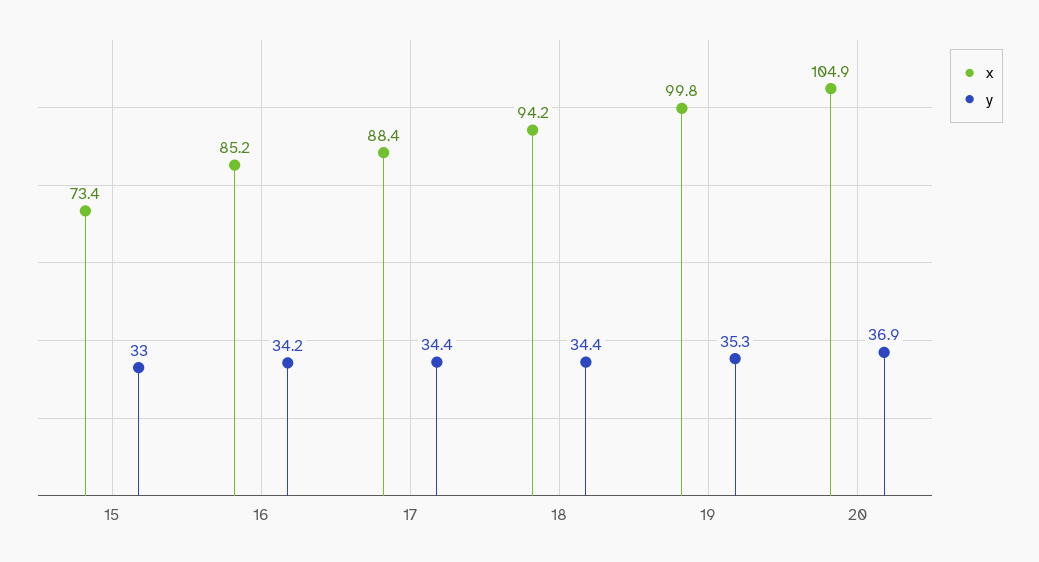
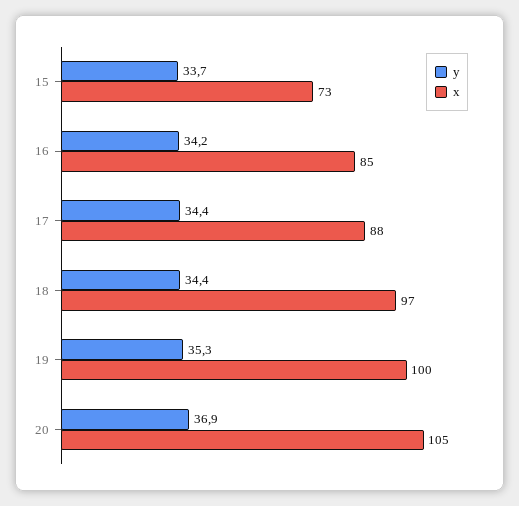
y, 15: 33 -> 33.7
x, 18: 94.2 -> 97

